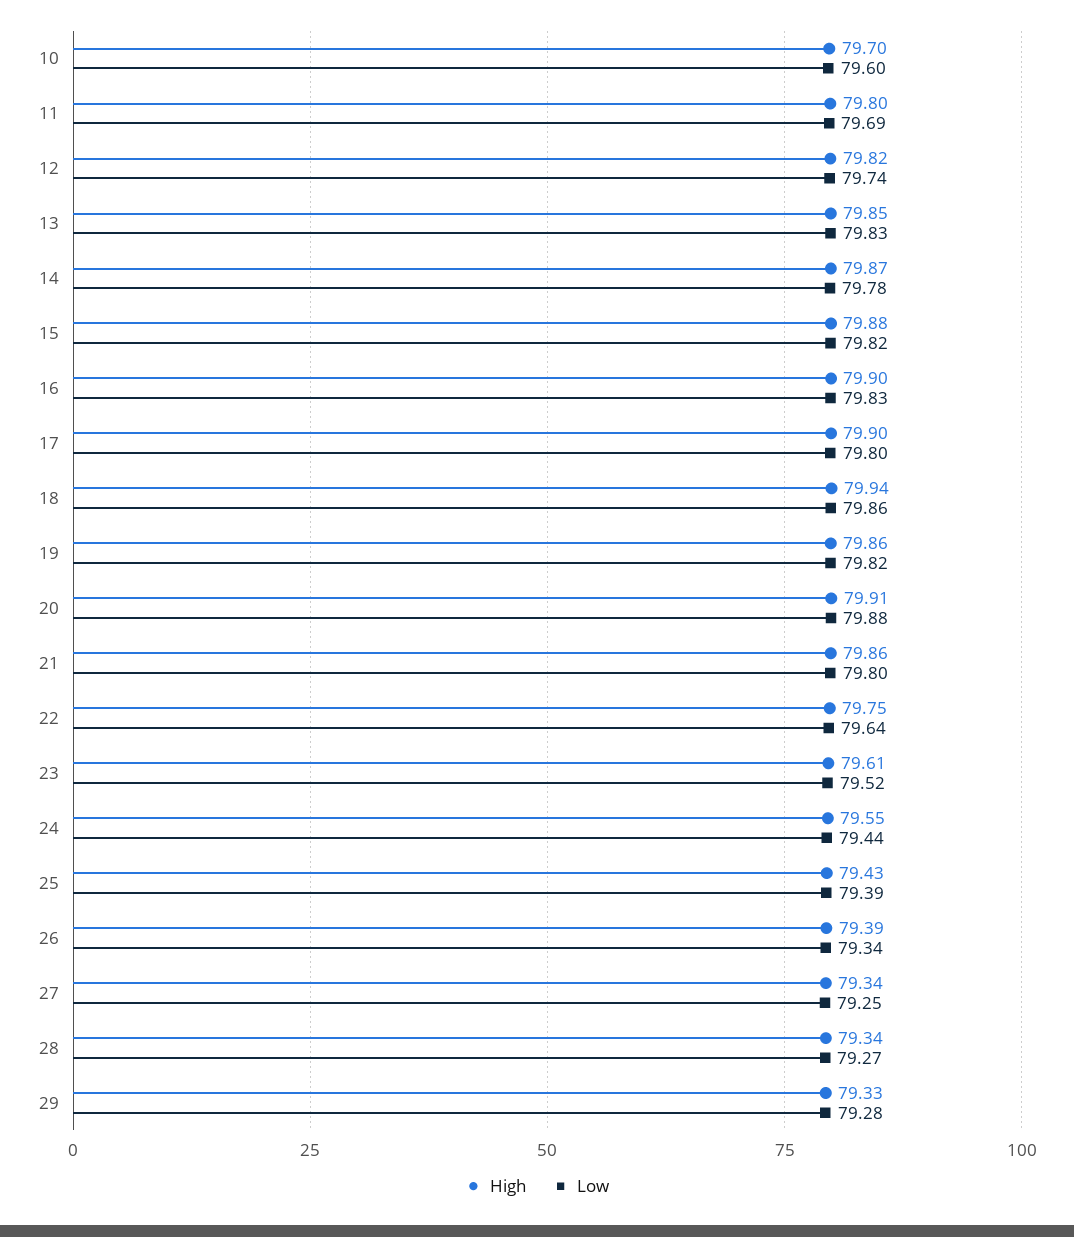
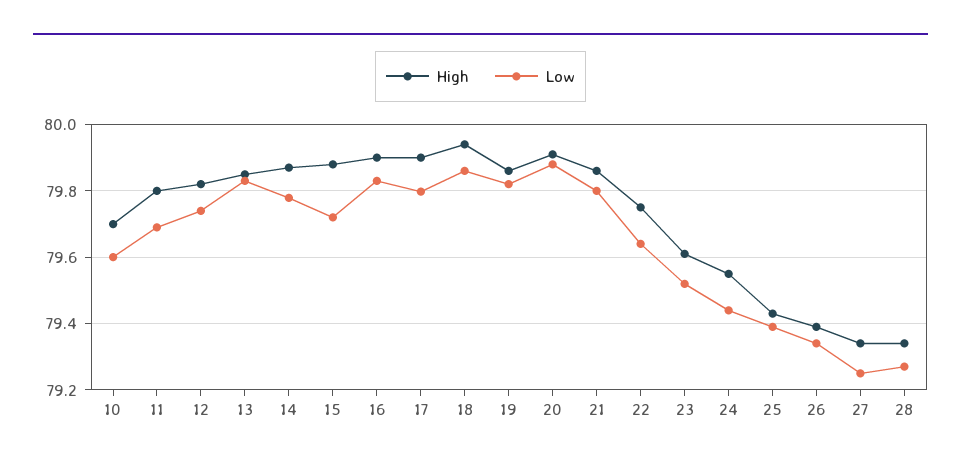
Low, 15: 79.82 -> 79.72
High, 29: 79.33 -> none
Low, 29: 79.28 -> none

